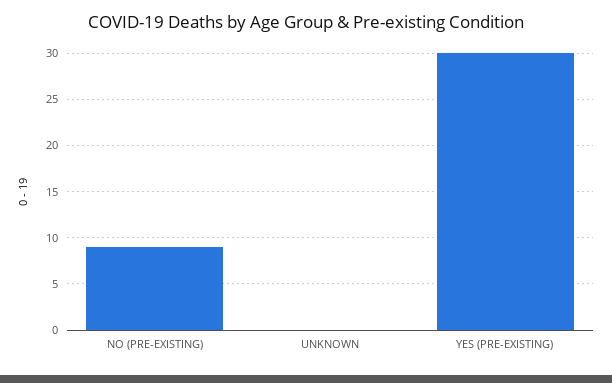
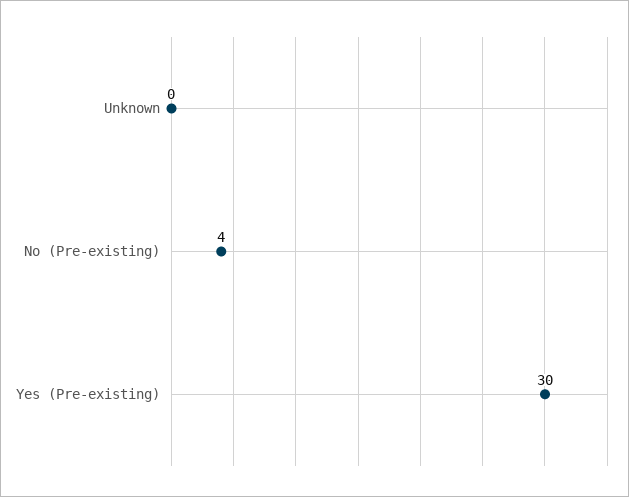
NO (PRE-EXISTING): 9 -> 4

